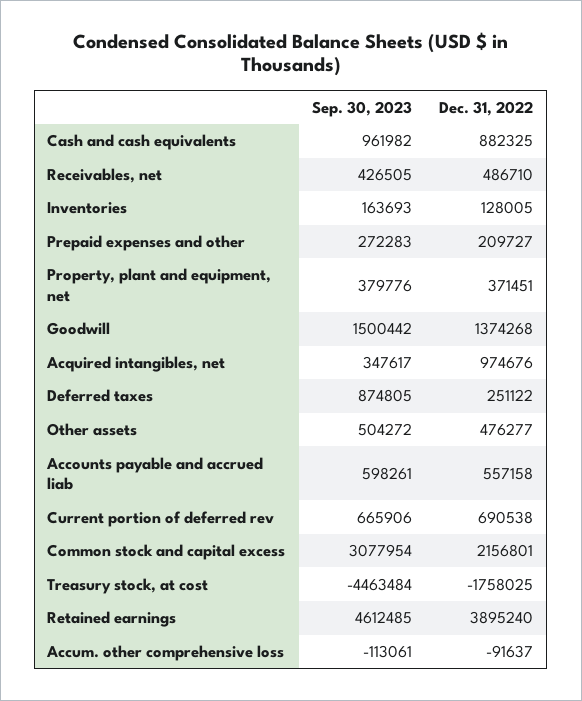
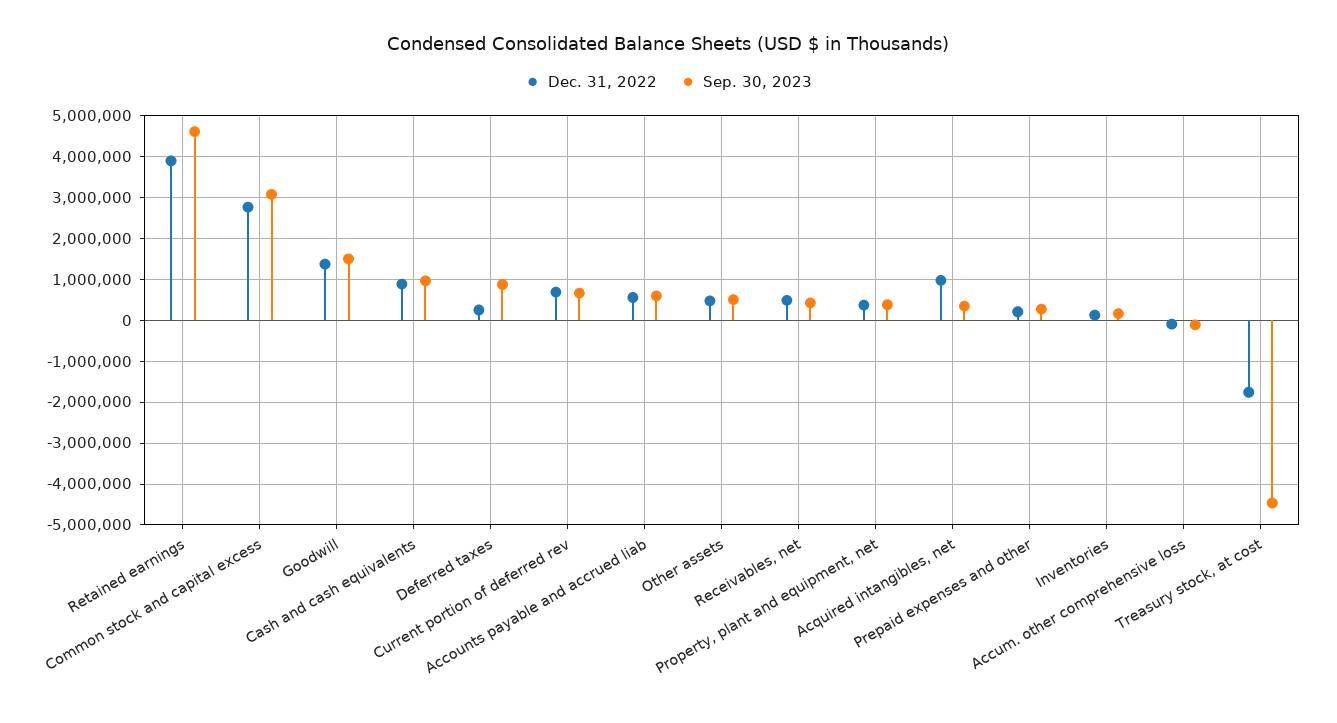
Dec. 31, 2022, Common stock and capital excess: 2156801 -> 2800000

